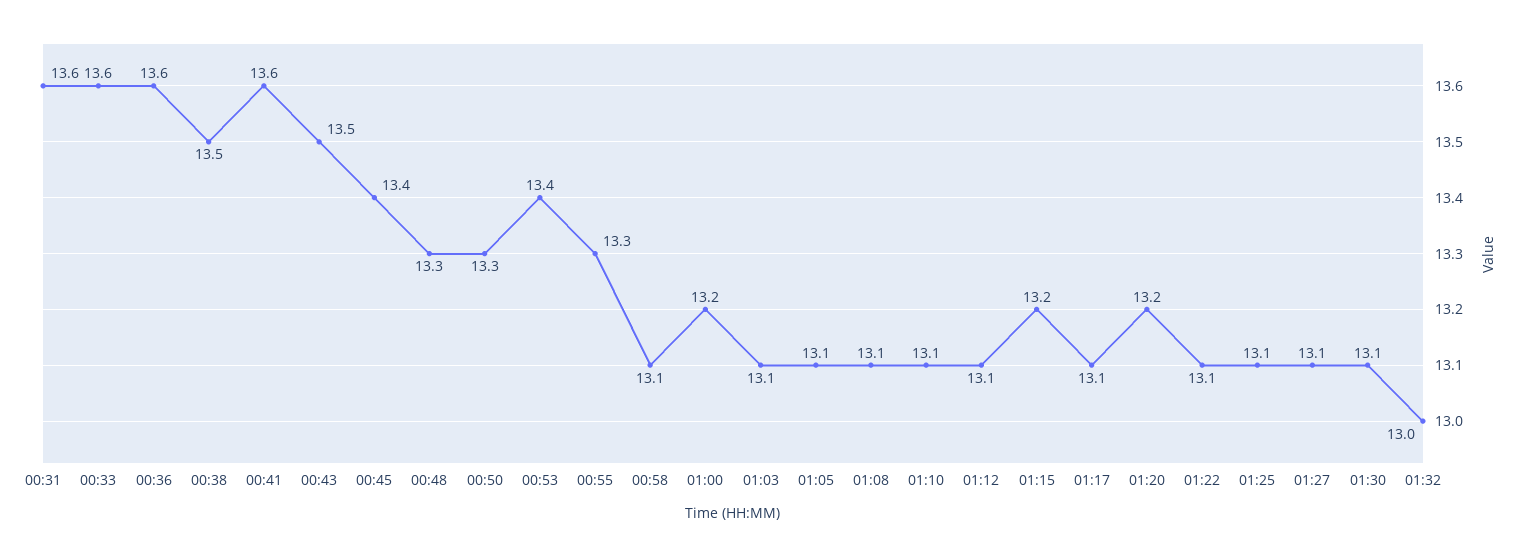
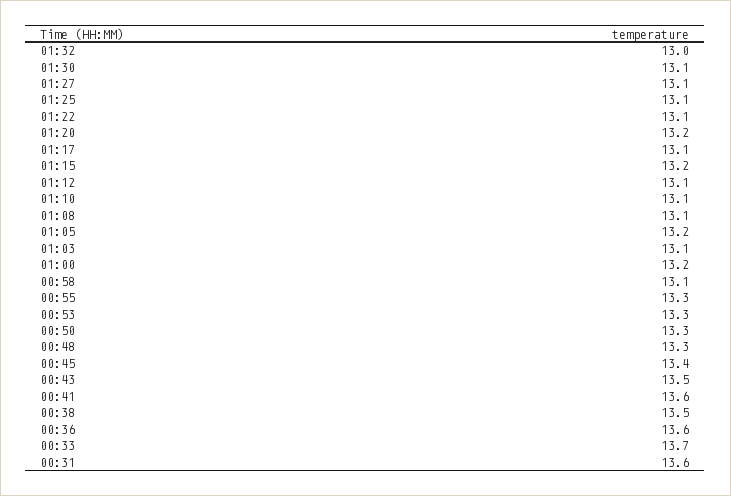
00:33: 13.6 -> 13.7
00:53: 13.4 -> 13.3
01:05: 13.1 -> 13.2

